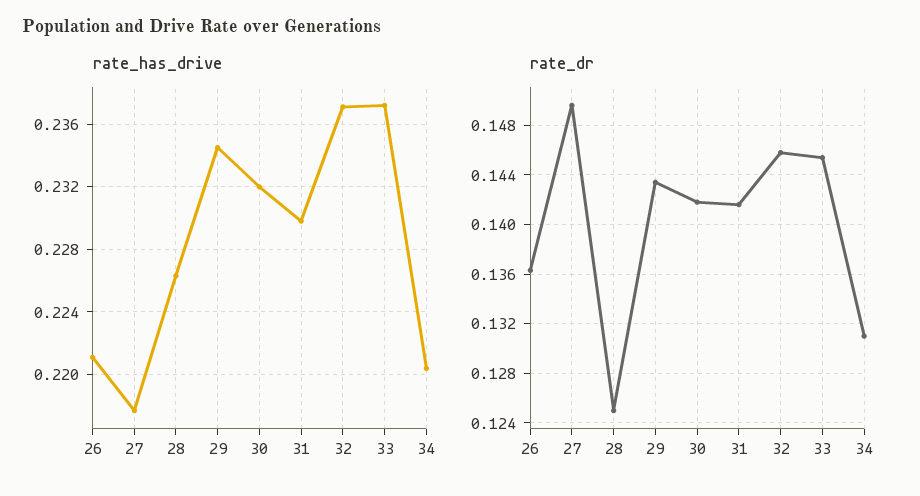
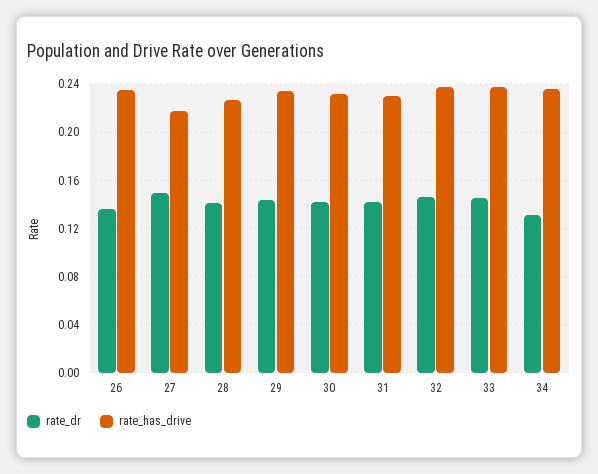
rate_has_drive, 26: 0.221 -> 0.235
rate_has_drive, 34: 0.2205 -> 0.235
rate_dr, 28: 0.125 -> 0.14

